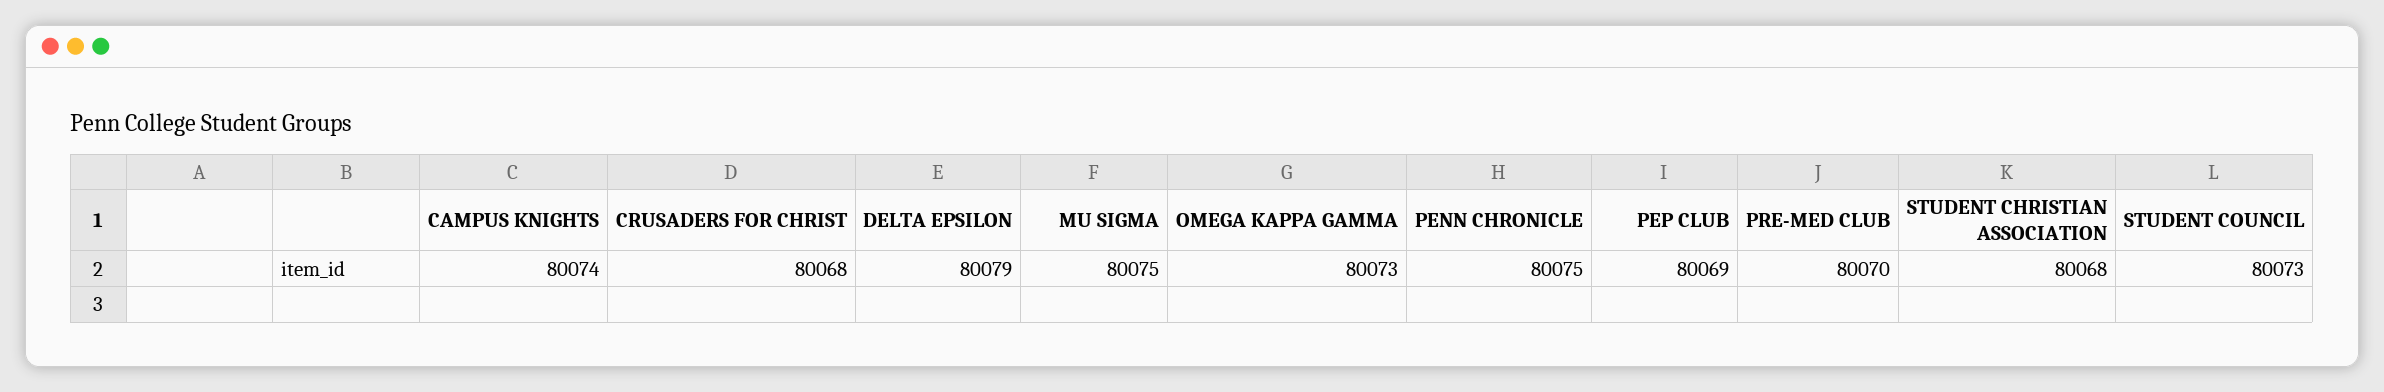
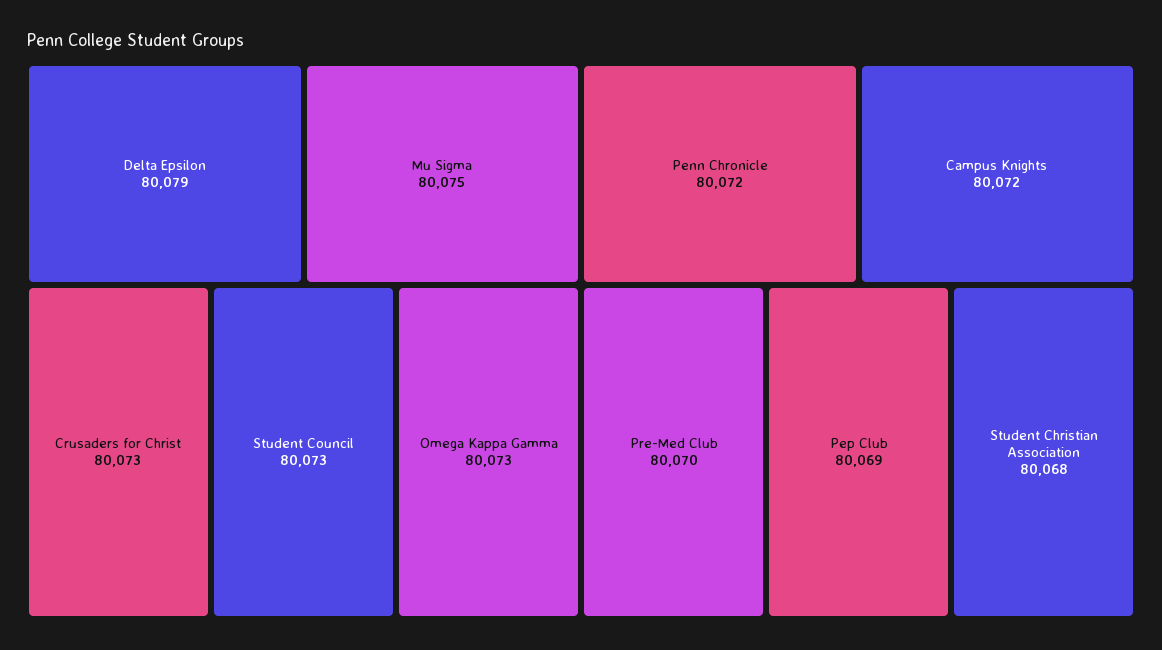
CAMPUS KNIGHTS: 80074 -> 80072
CRUSADERS FOR CHRIST: 80068 -> 80073
PENN CHRONICLE: 80075 -> 80072

